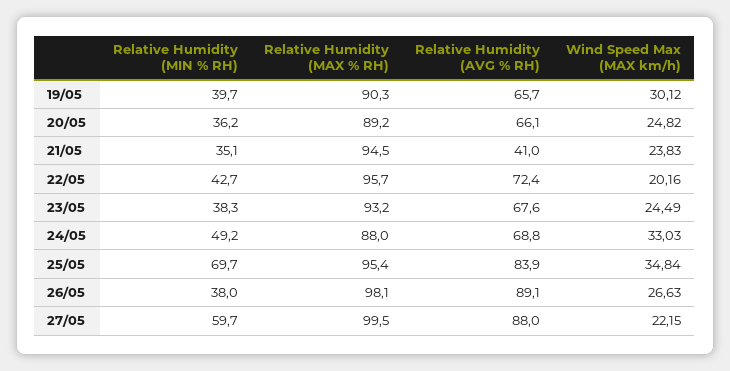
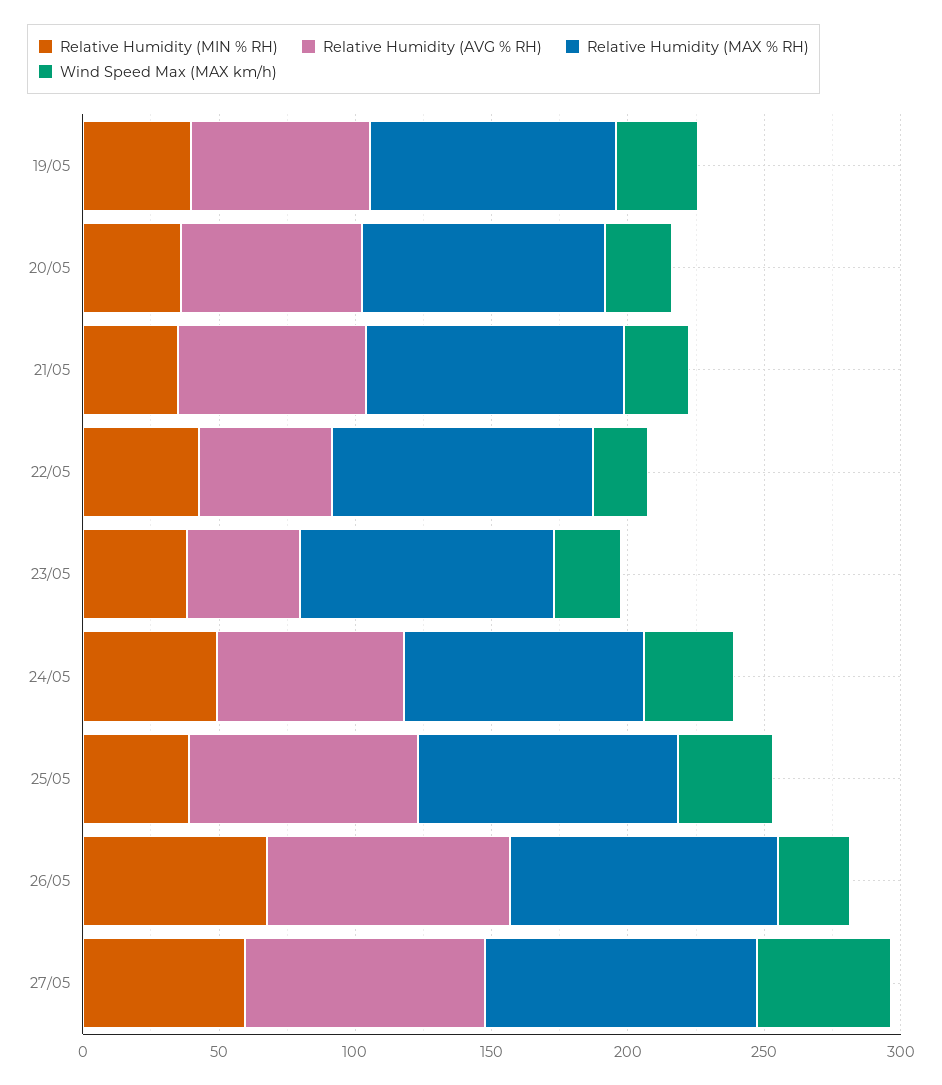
Relative Humidity (AVG % RH), 21/05: 41 -> 70
Relative Humidity (AVG % RH), 22/05: 72.4 -> 50
Relative Humidity (AVG % RH), 23/05: 67.6 -> 40
Relative Humidity (MIN % RH), 25/05: 69.7 -> 40
Relative Humidity (MIN % RH), 26/05: 38 -> 70
Wind Speed Max (MAX km/h), 27/05: 22.15 -> 50

